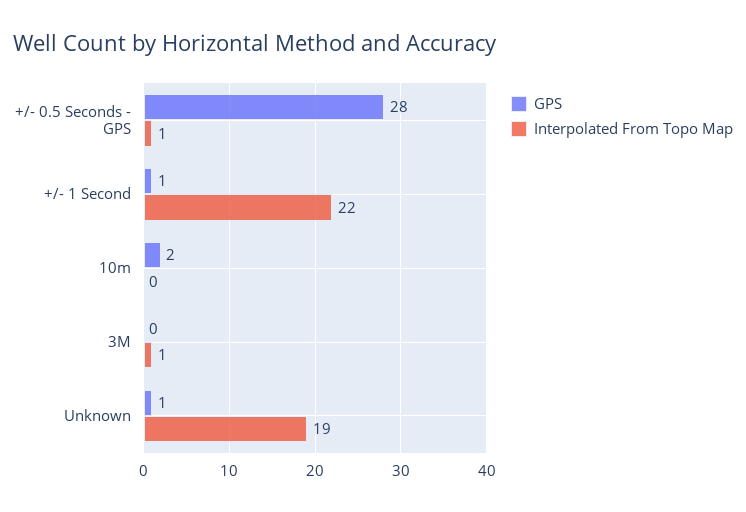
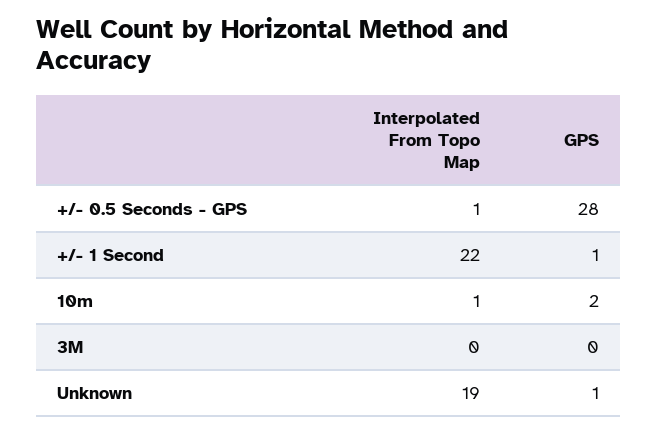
Interpolated From Topo Map, 10m: 0 -> 1
Interpolated From Topo Map, 3M: 1 -> 0

